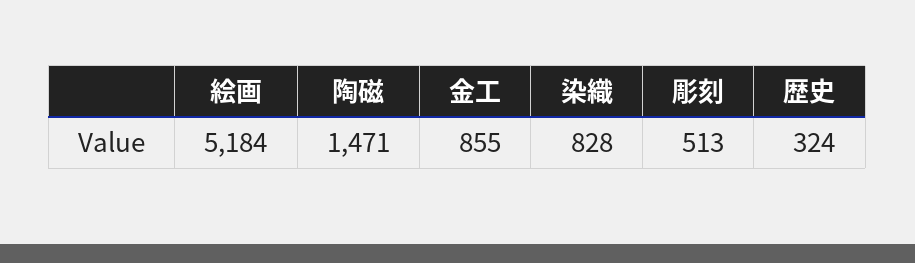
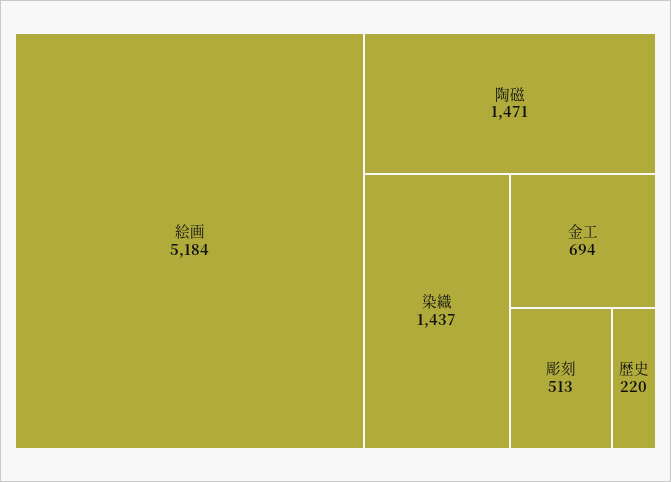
金工: 855 -> 694
染織: 828 -> 1437
歴史: 324 -> 220

